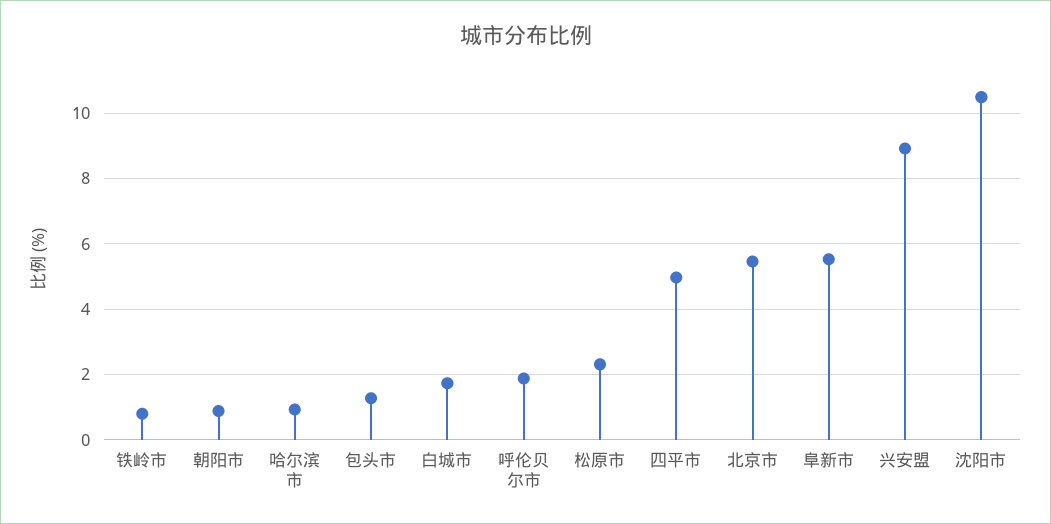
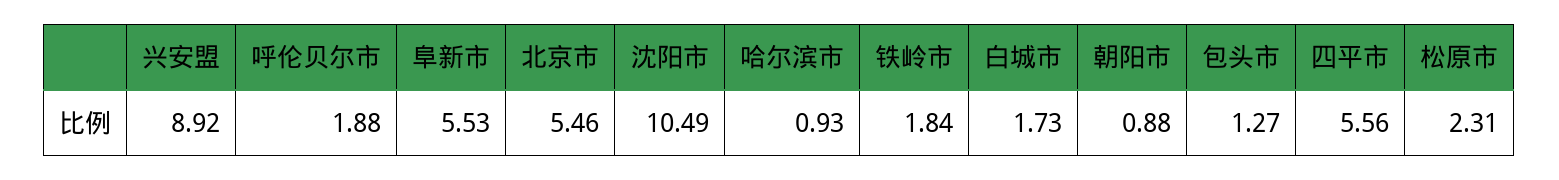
铁岭市: 0.8 -> 1.84
四平市: 5 -> 5.56

